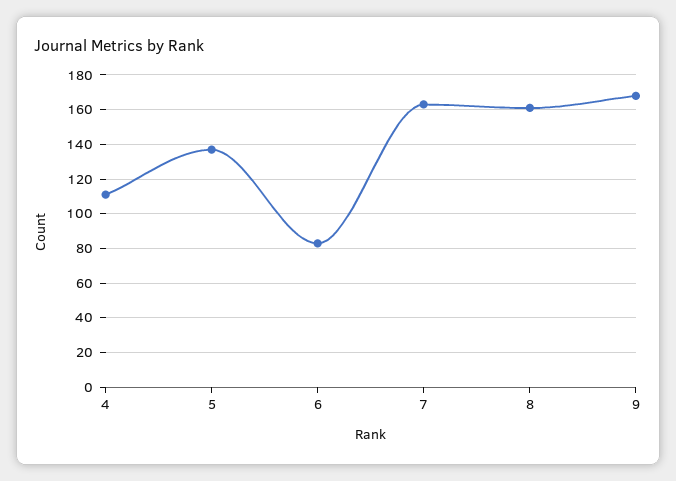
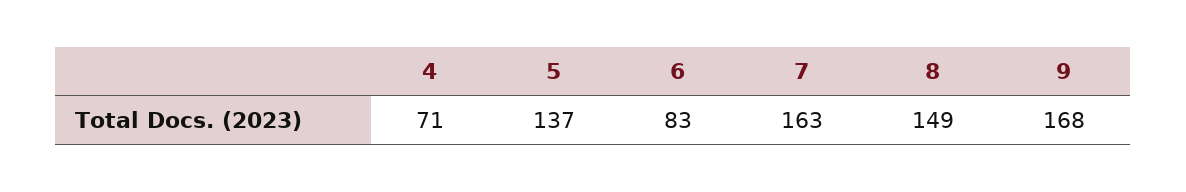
4: 110 -> 71
8: 160 -> 149

